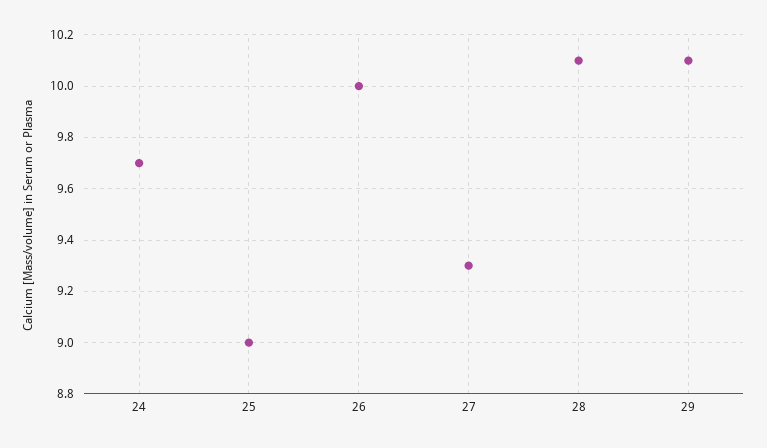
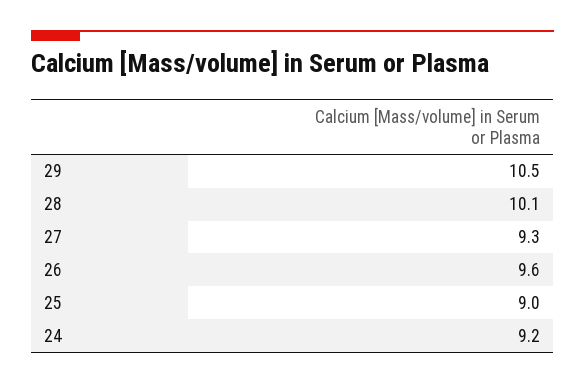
24: 9.7 -> 9.2
26: 10 -> 9.6
29: 10.1 -> 10.5

